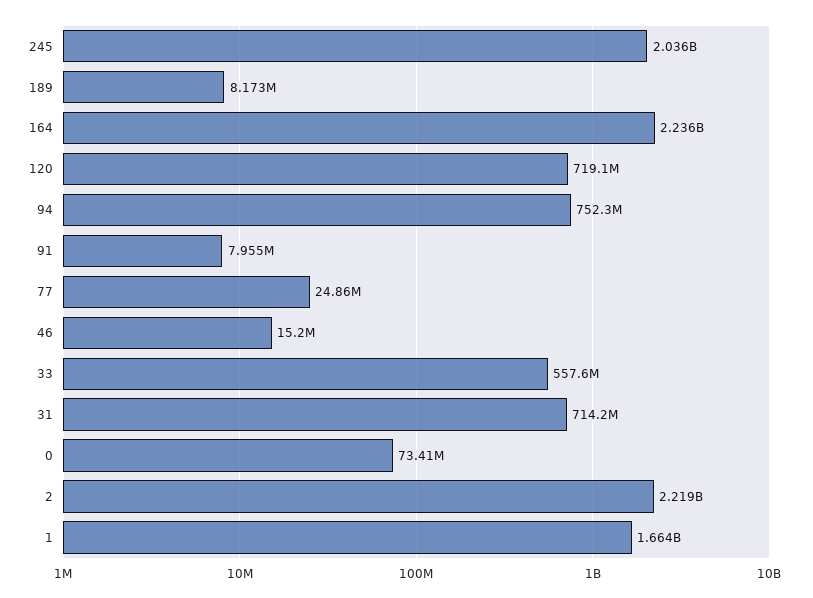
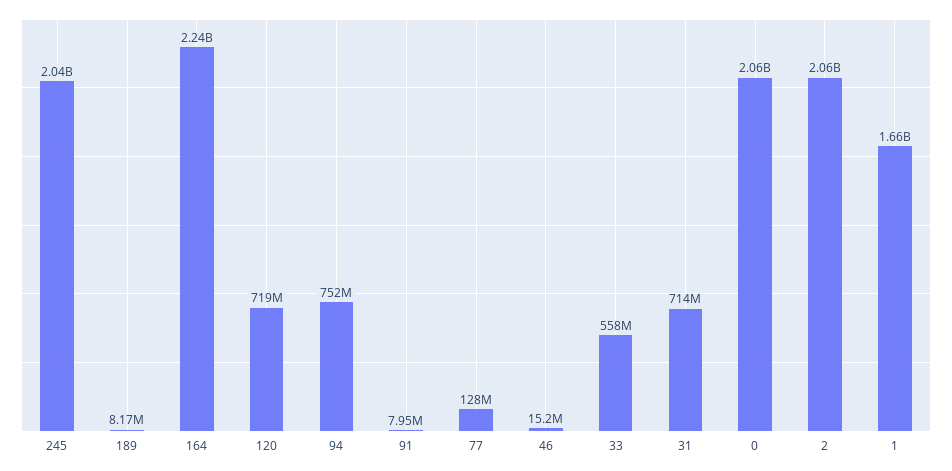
77: 24860000 -> 128000000
0: 73410000 -> 2060000000
2: 2219000000 -> 2060000000

